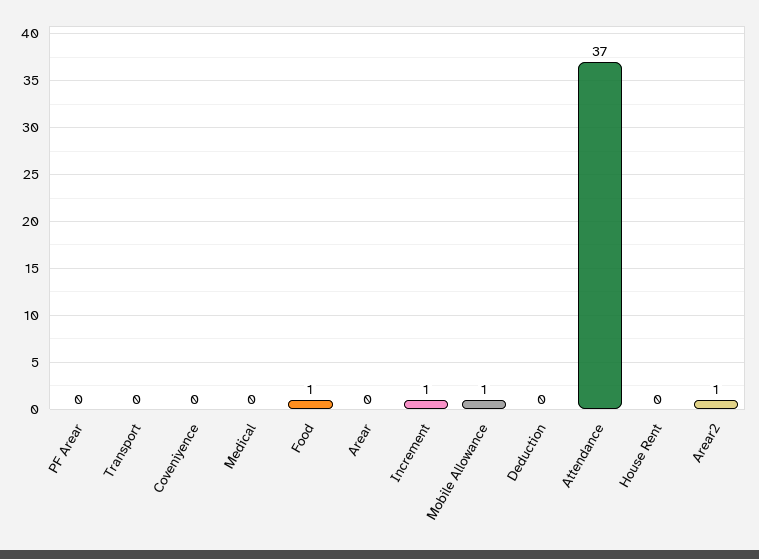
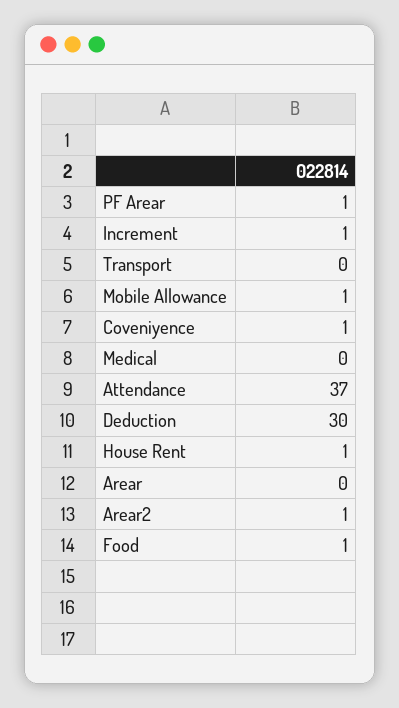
PF Arear: 0 -> 1
Coveniyence: 0 -> 1
Deduction: 0 -> 30
House Rent: 0 -> 1

